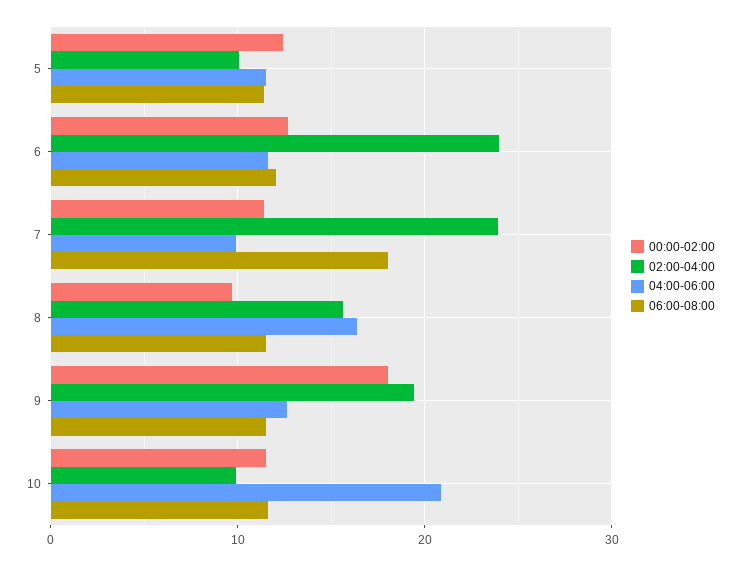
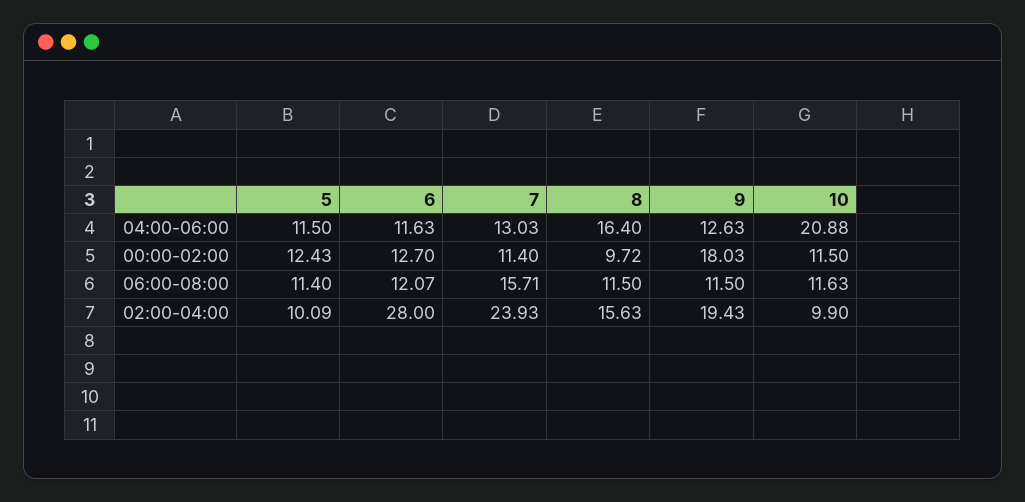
02:00-04:00, 6: 24 -> 28
04:00-06:00, 7: 10 -> 13.03
06:00-08:00, 7: 18 -> 15.71

